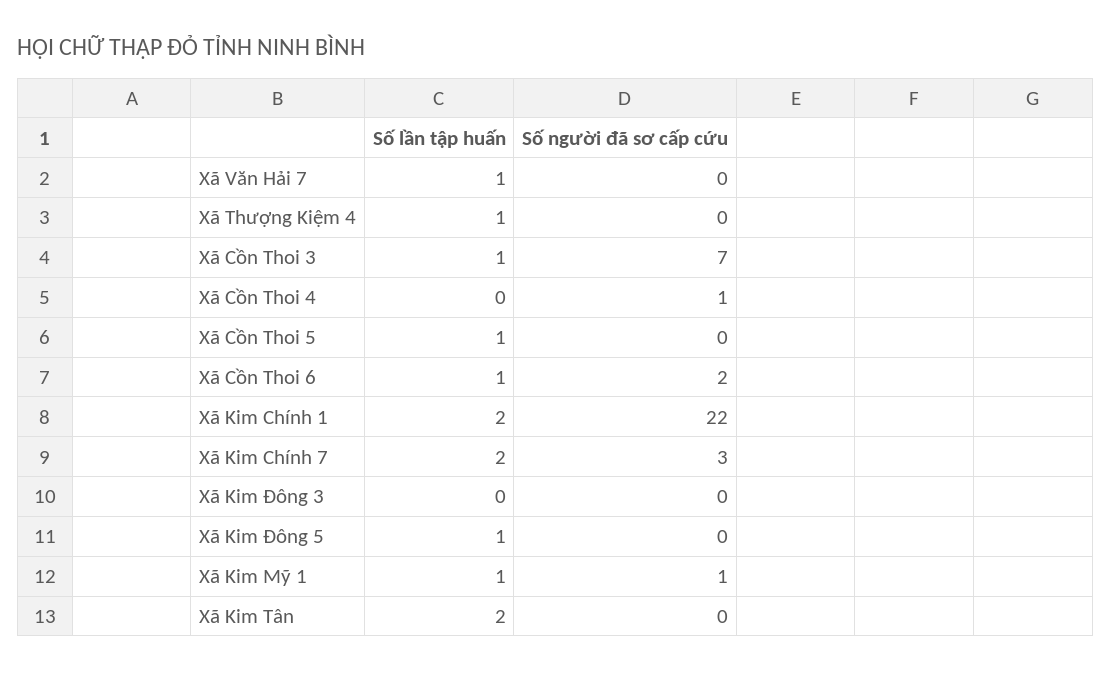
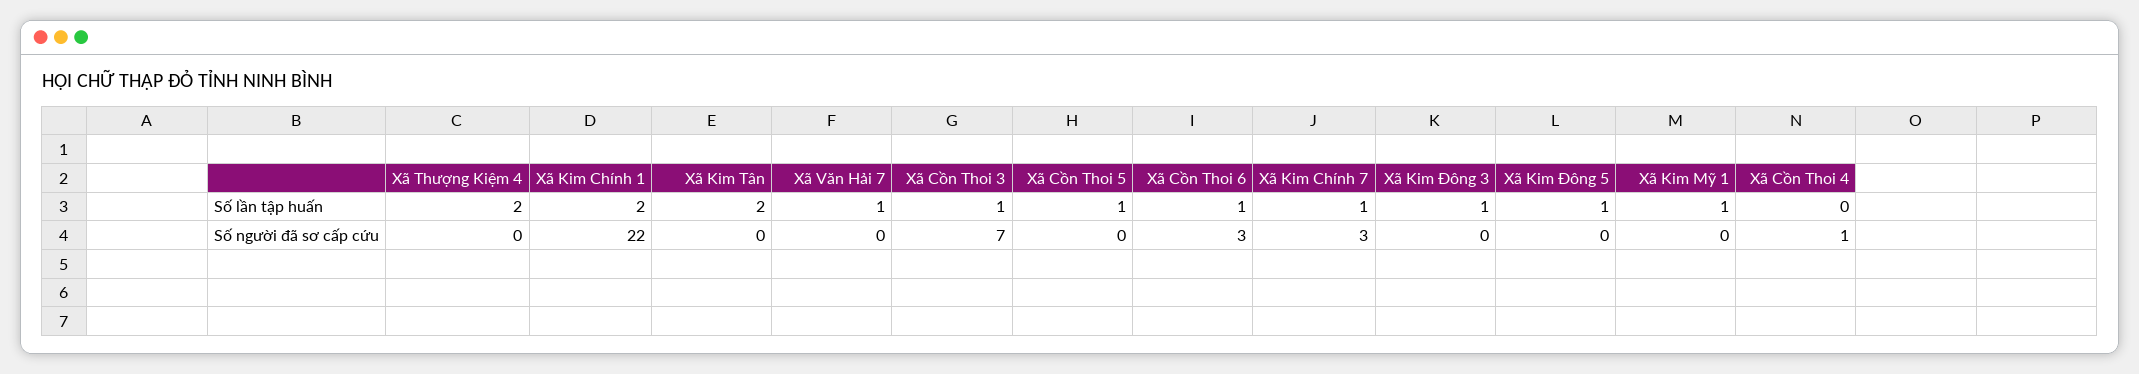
Số lần tập huấn, Xã Thượng Kiệm 4: 1 -> 2
Số người đã sơ cấp cứu, Xã Cồn Thoi 6: 2 -> 3
Số lần tập huấn, Xã Kim Chính 7: 2 -> 1
Số lần tập huấn, Xã Kim Đông 3: 0 -> 1
Số người đã sơ cấp cứu, Xã Kim Mỹ 1: 1 -> 0

